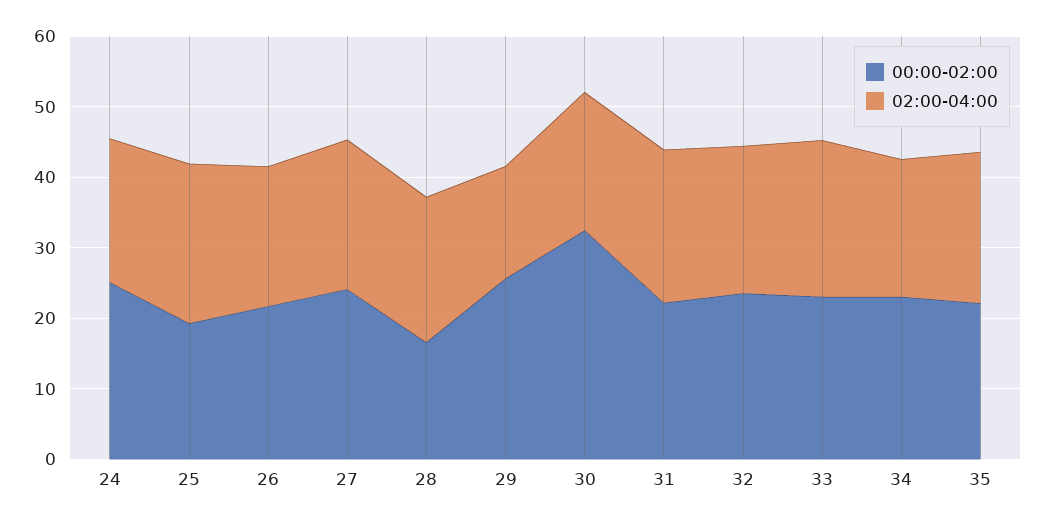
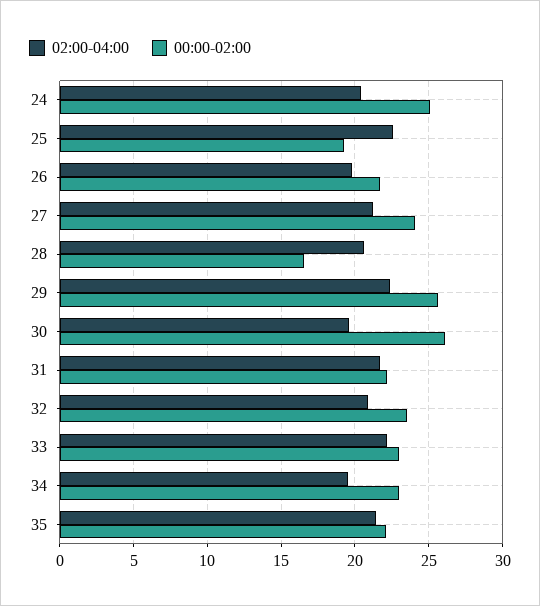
02:00-04:00, 29: 16 -> 22.5
00:00-02:00, 30: 32 -> 26

